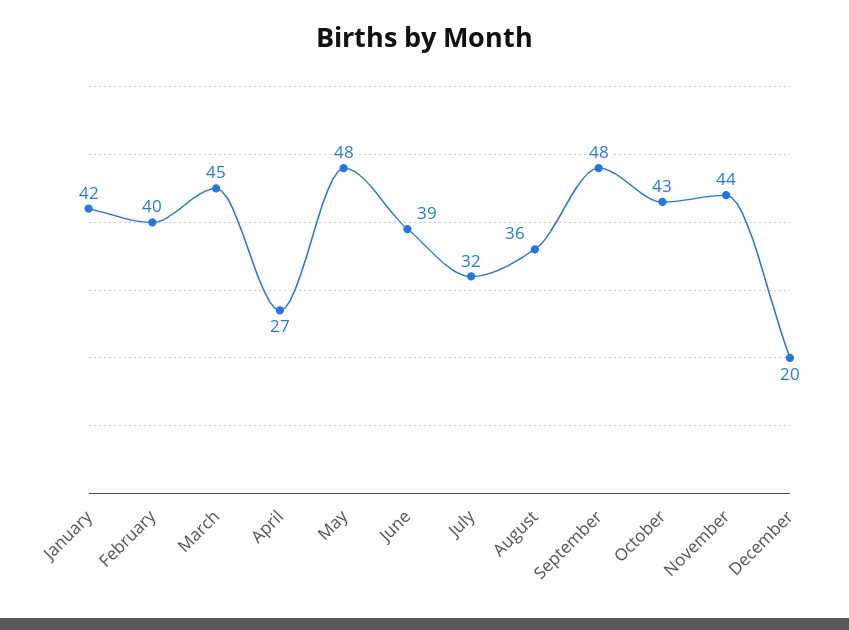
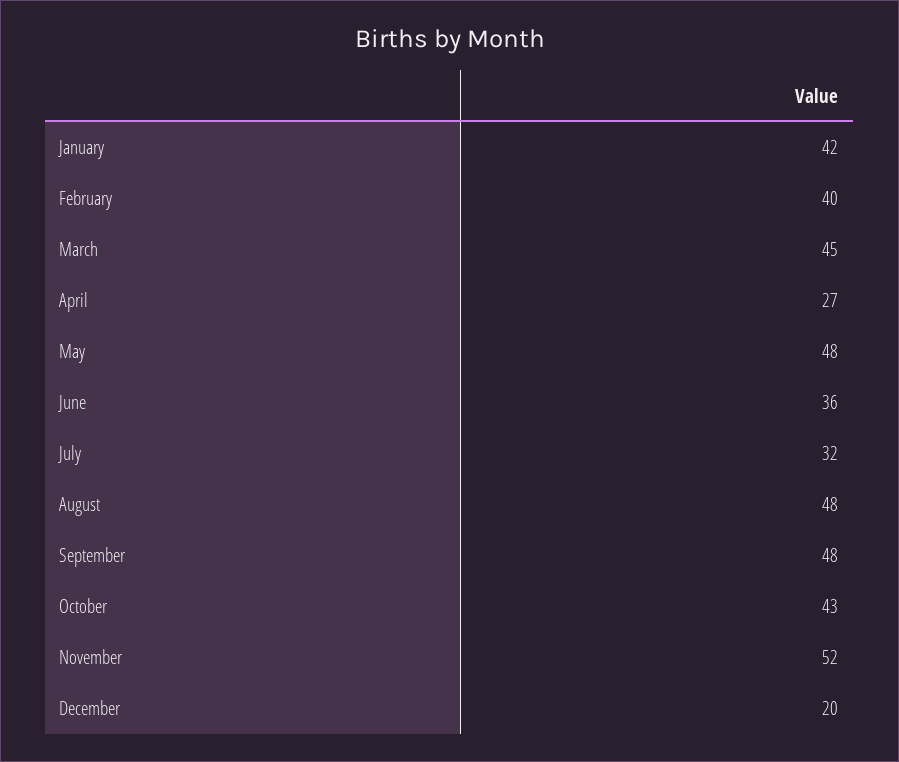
June: 39 -> 36
August: 36 -> 48
November: 44 -> 52

